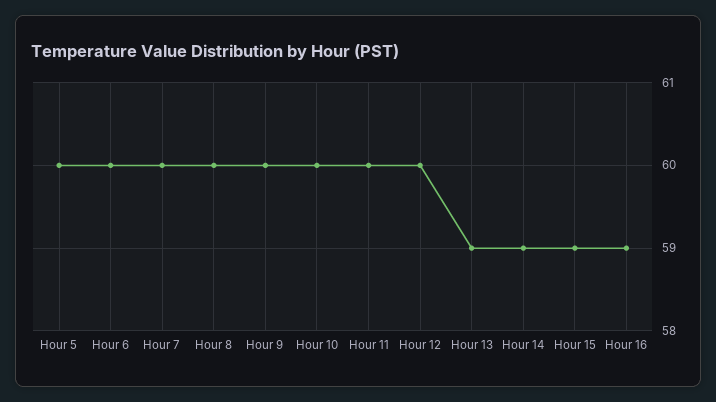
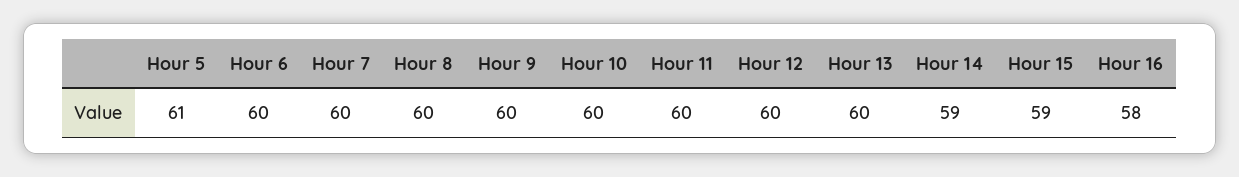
Hour 5: 60 -> 61
Hour 13: 59 -> 60
Hour 16: 59 -> 58

